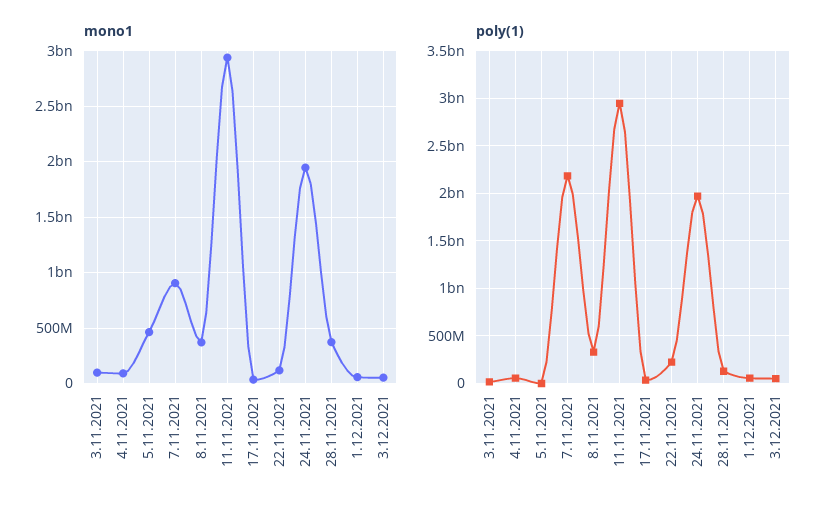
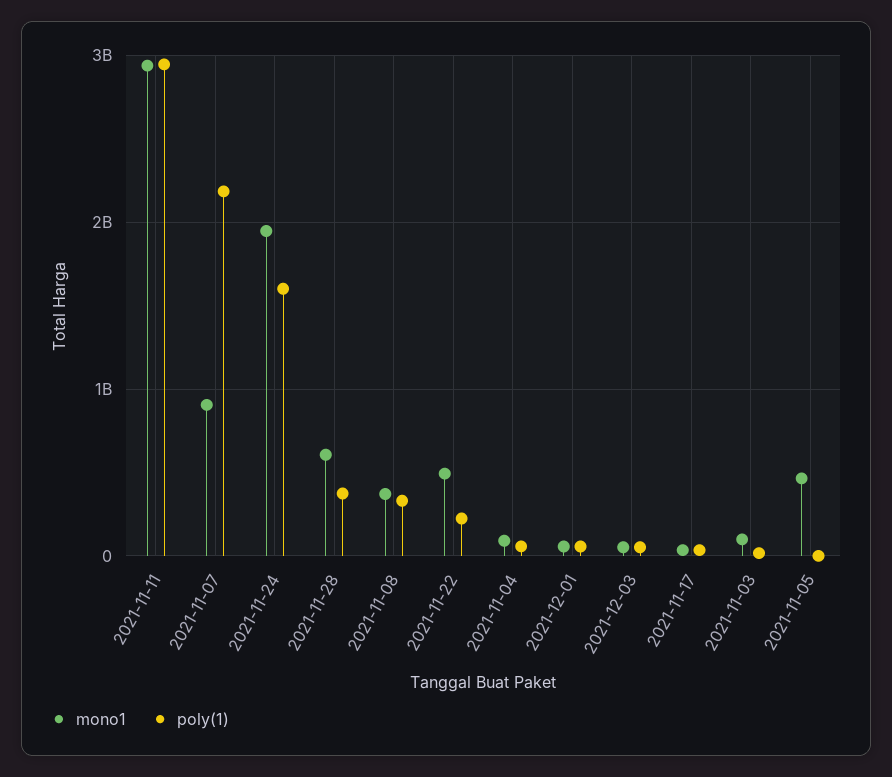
mono1, 22.11.2021: 100000000 -> 500000000
mono1, 28.11.2021: 400000000 -> 600000000
poly(1), 24.11.2021: 2000000000 -> 1600000000
poly(1), 28.11.2021: 100000000 -> 400000000

